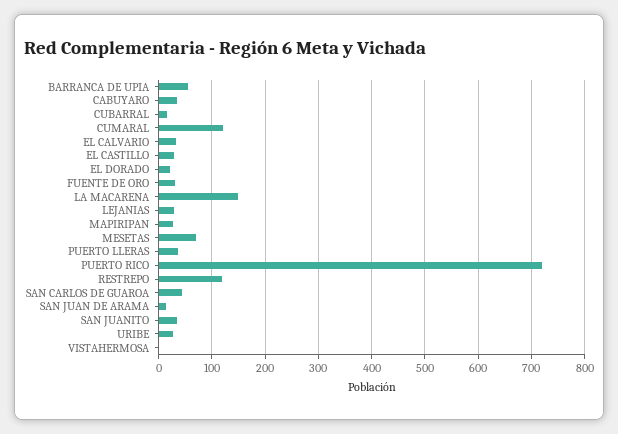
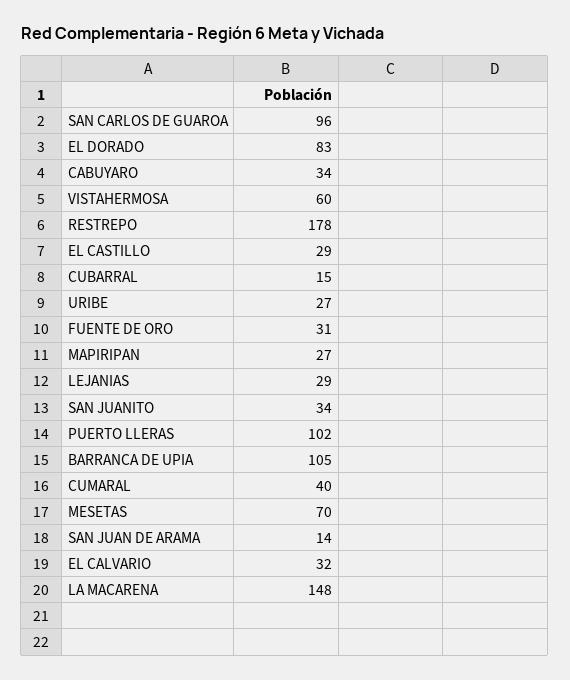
BARRANCA DE UPIA: 60 -> 105
CUMARAL: 120 -> 40
EL DORADO: 20 -> 83
PUERTO LLERAS: 40 -> 102
PUERTO RICO: 720 -> none
RESTREPO: 120 -> 178
SAN CARLOS DE GUAROA: 40 -> 96
VISTAHERMOSA: 0 -> 60

